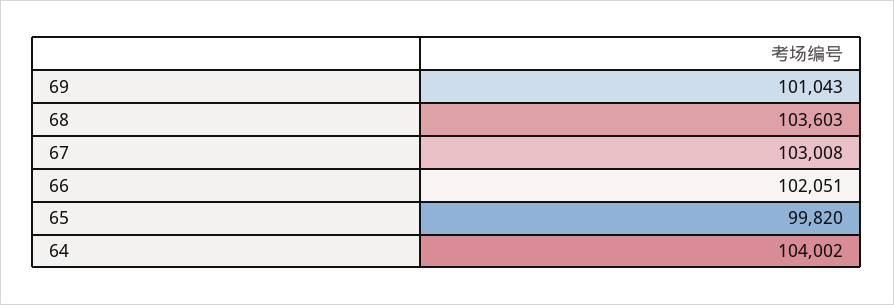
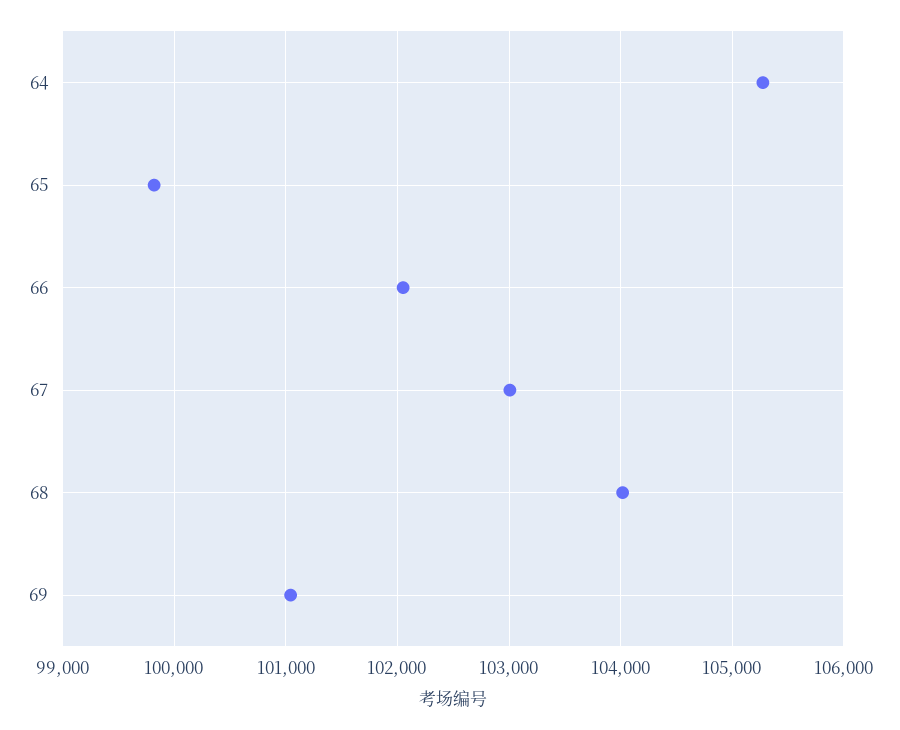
68: 103603 -> 104000
64: 104002 -> 105300

